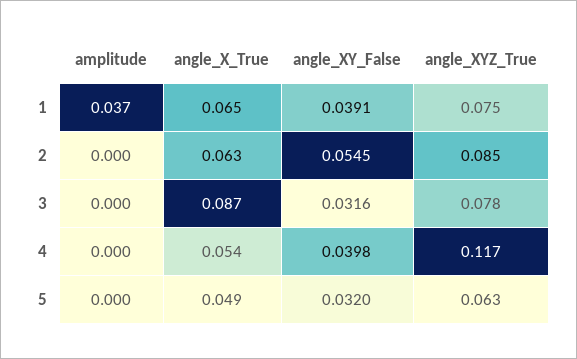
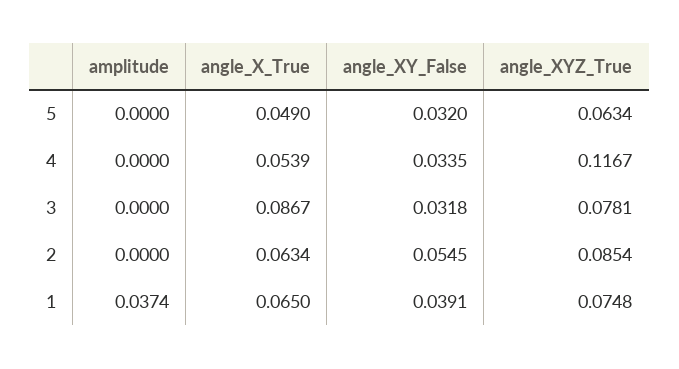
angle_XY_False, 3: 0.0316 -> 0.0318
angle_XY_False, 4: 0.0398 -> 0.0335

